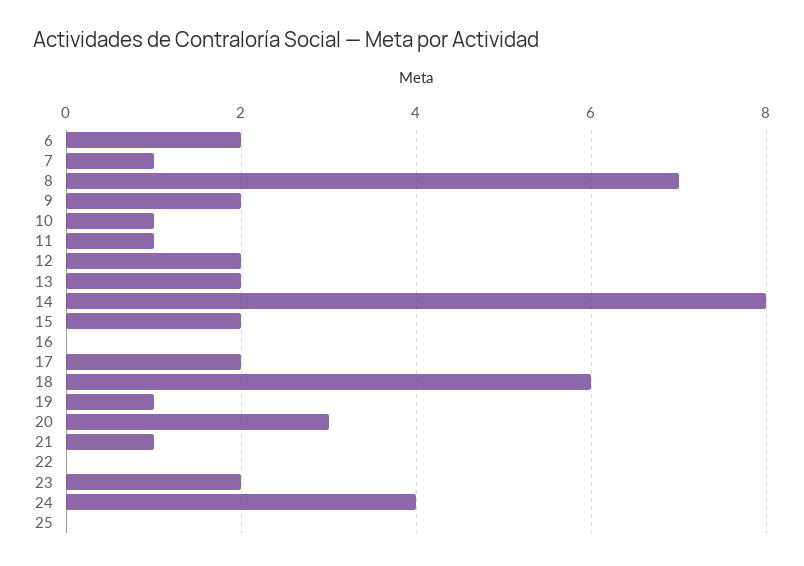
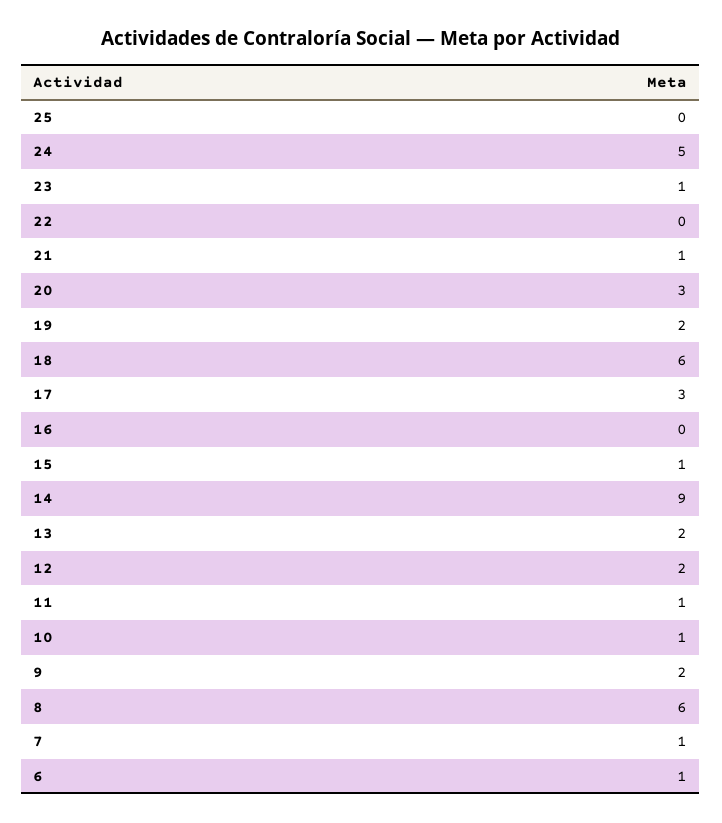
6: 2 -> 1
8: 7 -> 6
14: 8 -> 9
15: 2 -> 1
17: 2 -> 3
19: 1 -> 2
23: 2 -> 1
24: 4 -> 5

